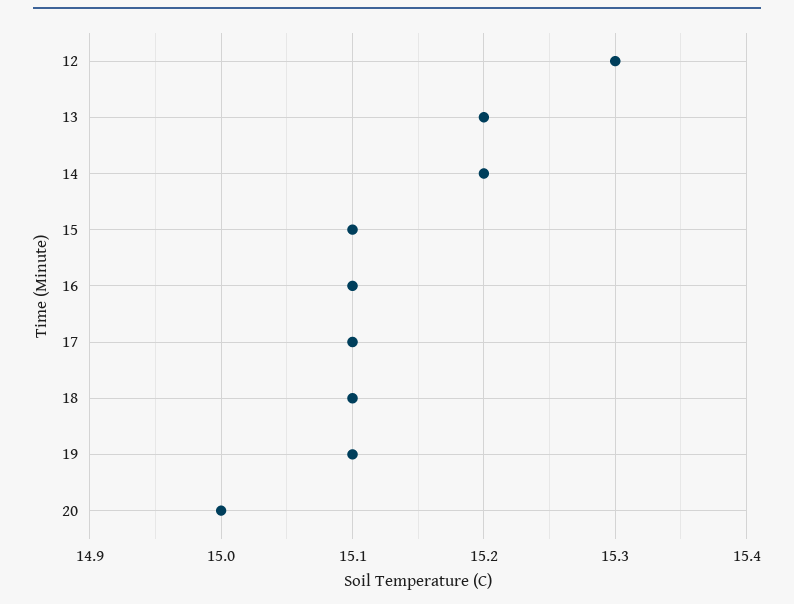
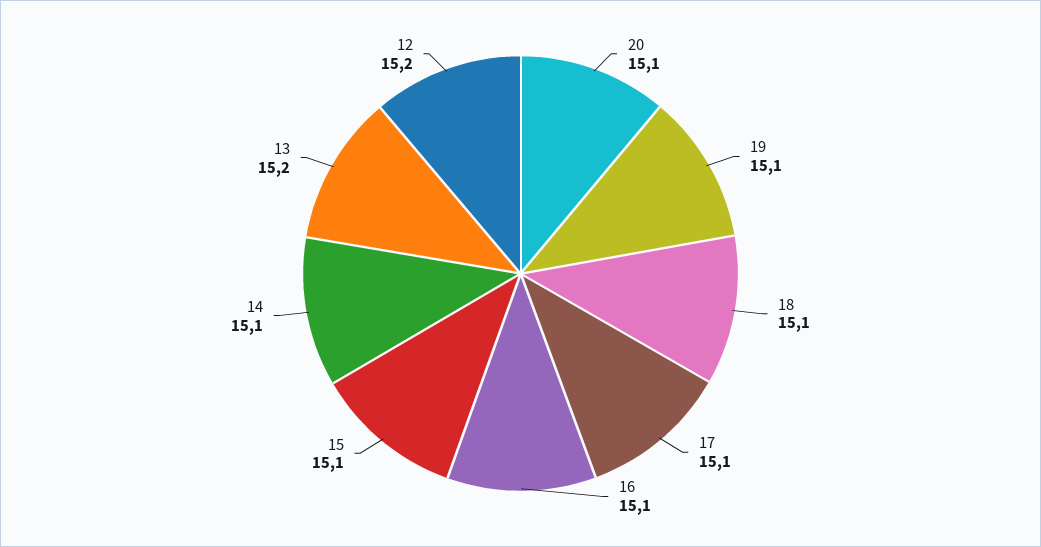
12: 15.3 -> 15.2
14: 15.2 -> 15.1
20: 15 -> 15.1

